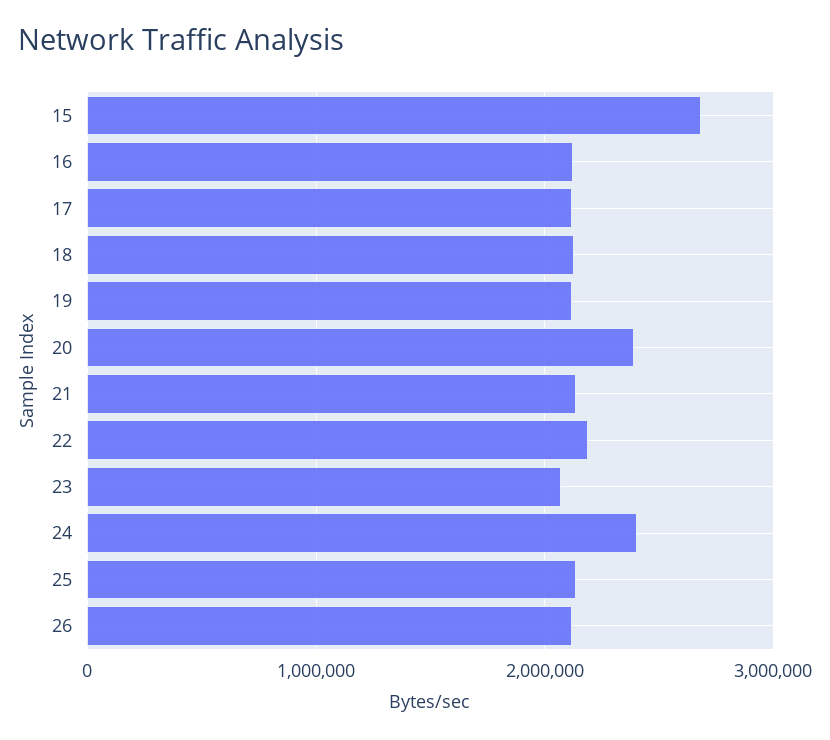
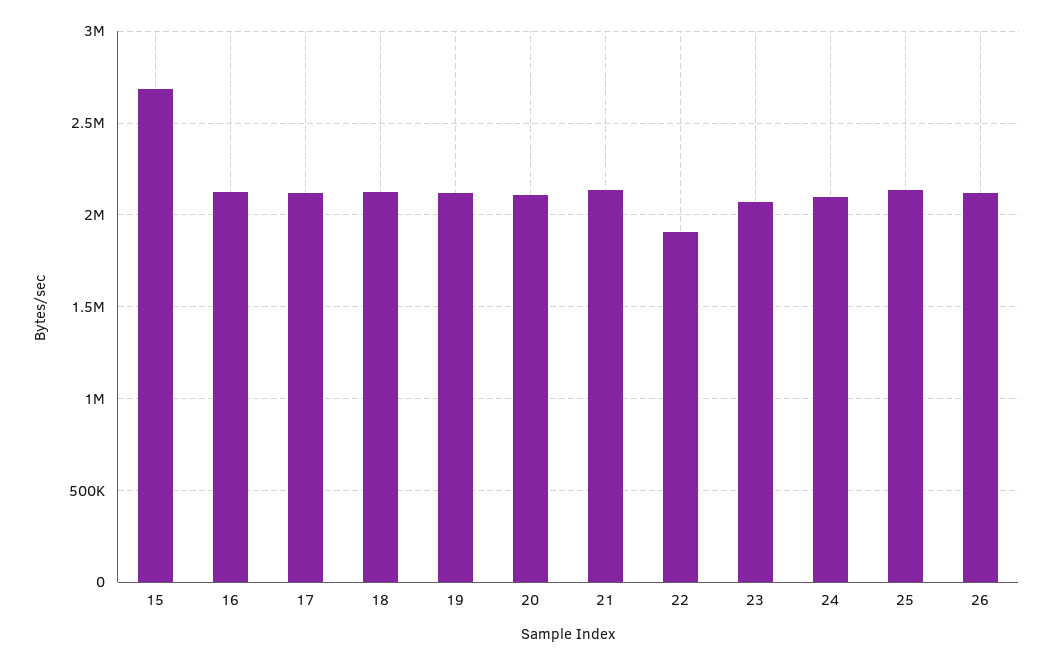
20: 2400000 -> 2100000
22: 2200000 -> 1900000
24: 2400000 -> 2100000

